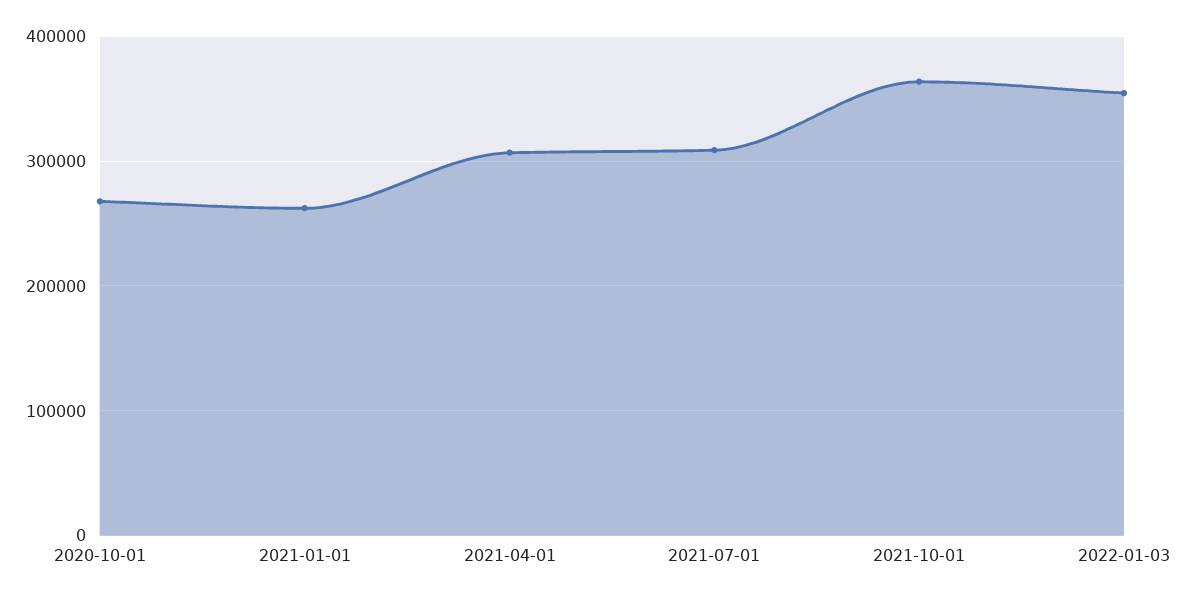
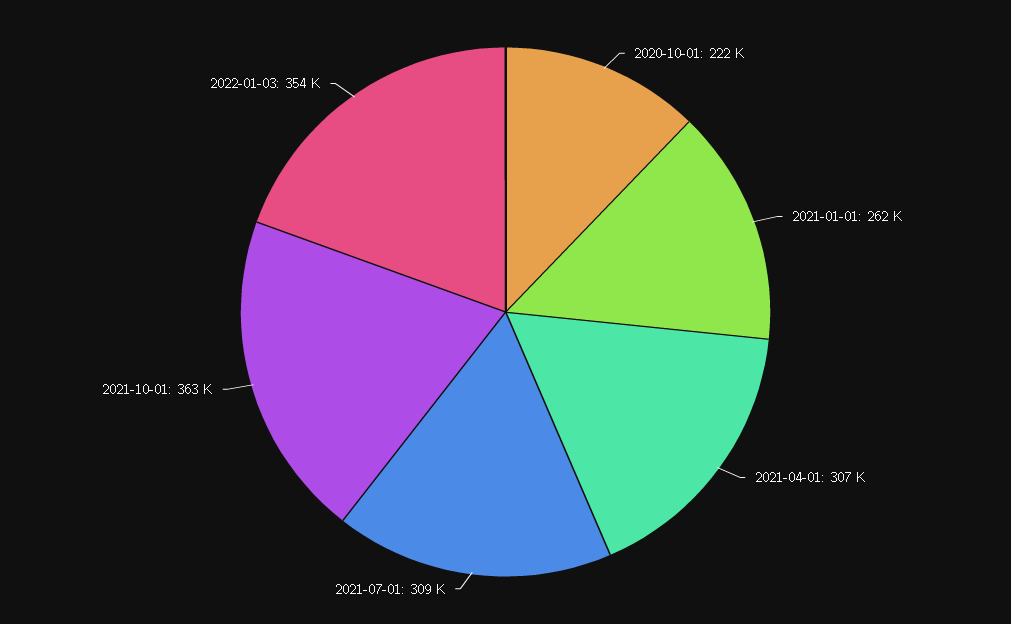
2020-10-01: 270000 -> 222000

